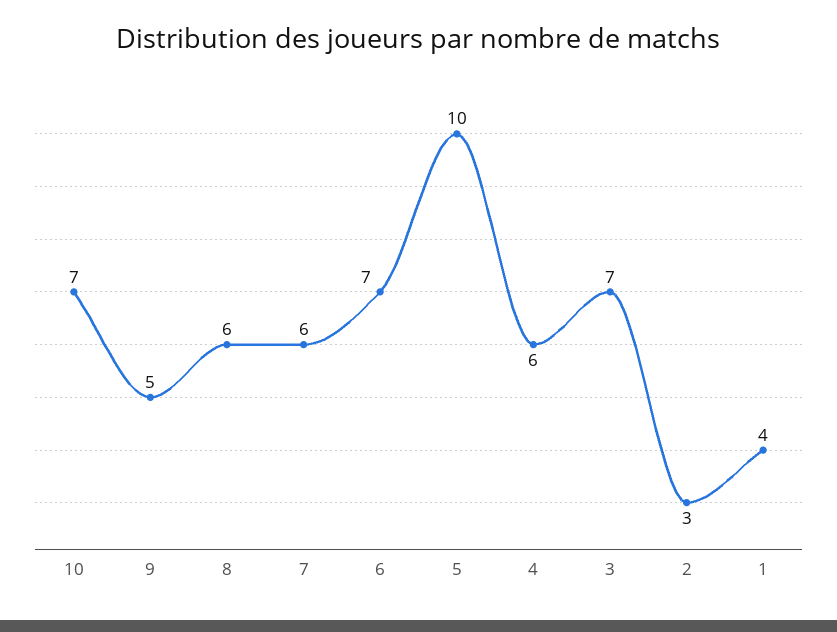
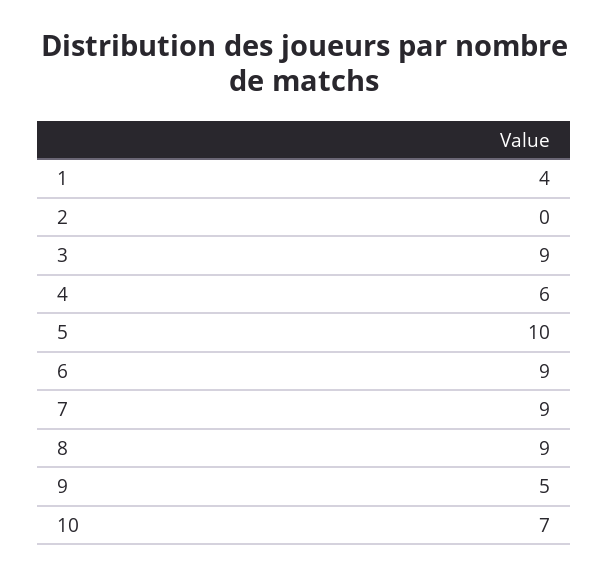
8: 6 -> 9
7: 6 -> 9
6: 7 -> 9
3: 7 -> 9
2: 3 -> 0

